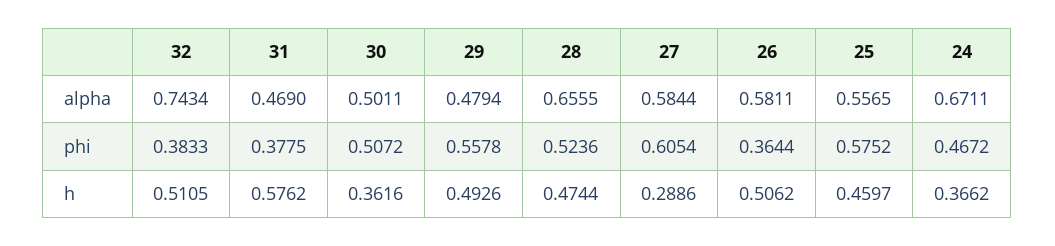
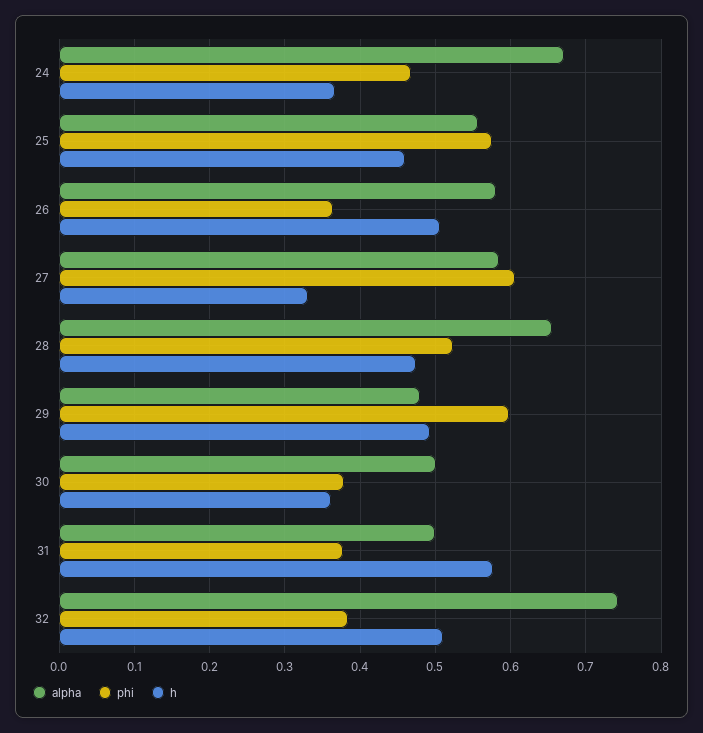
alpha, 31: 0.469 -> 0.5
phi, 30: 0.5072 -> 0.38
phi, 29: 0.5578 -> 0.6
h, 27: 0.2886 -> 0.33

